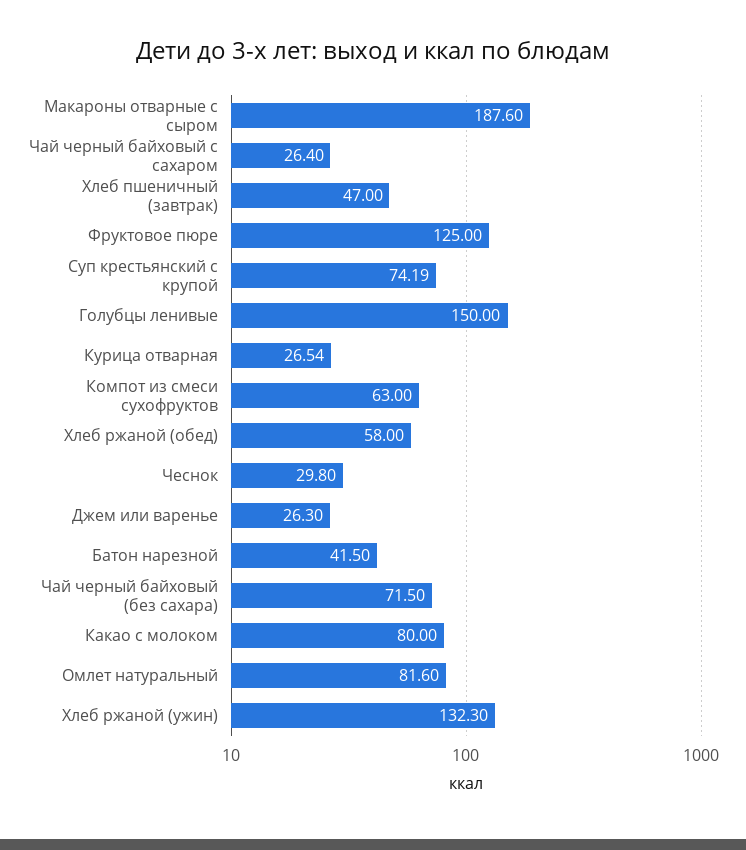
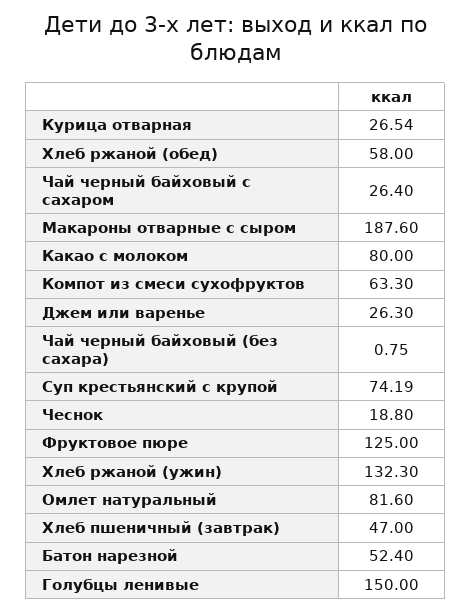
Компот из смеси сухофруктов: 63 -> 63.3
Чеснок: 29.8 -> 18.8
Батон нарезной: 41.5 -> 52.4
Чай черный байховый (без сахара): 71.5 -> 0.75

